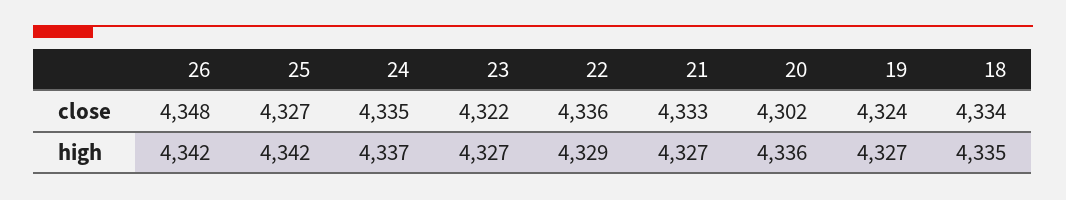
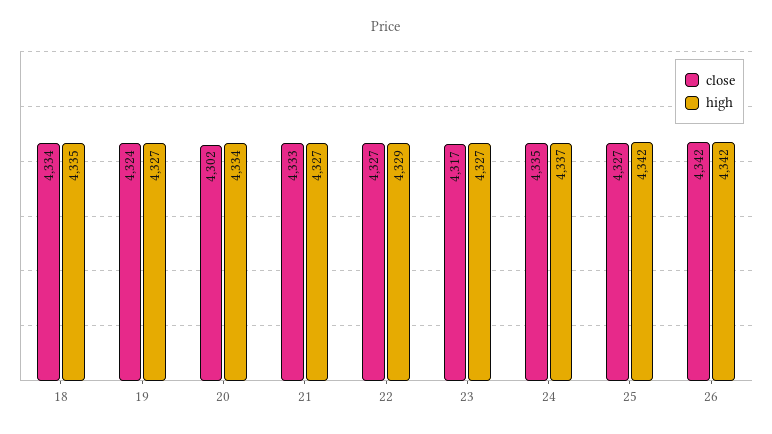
close, 26: 4348 -> 4342
close, 23: 4322 -> 4317
close, 22: 4336 -> 4327
high, 20: 4336 -> 4334

